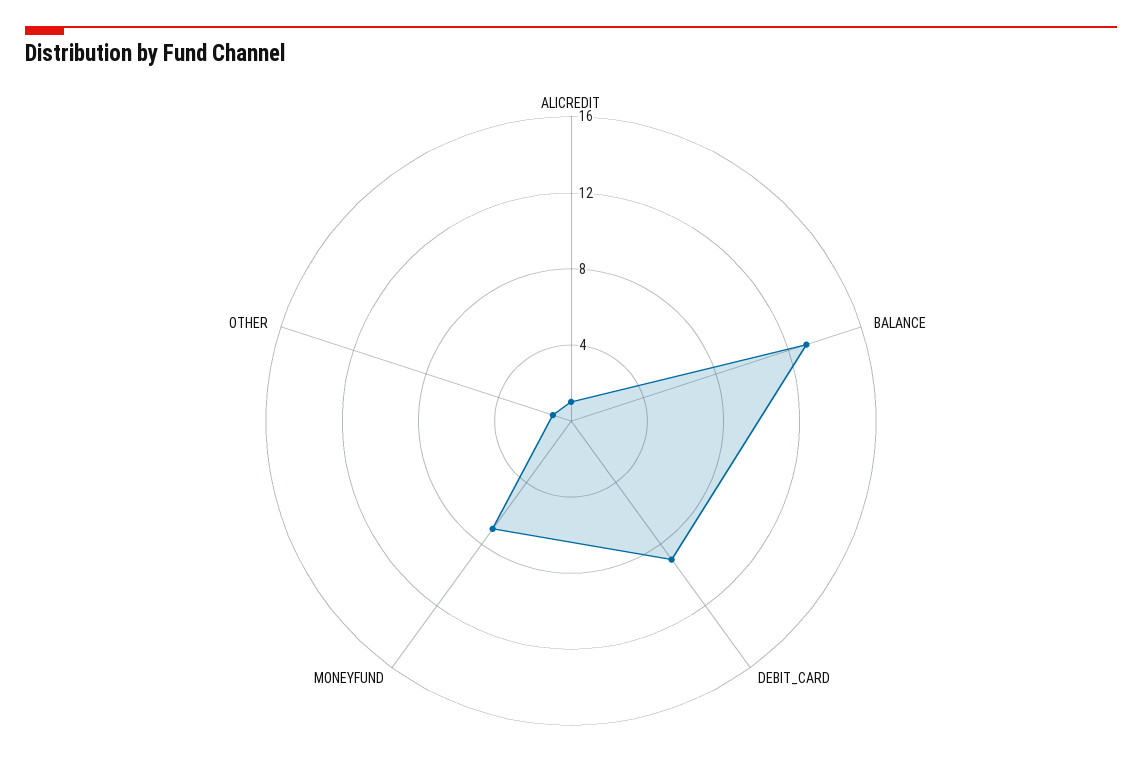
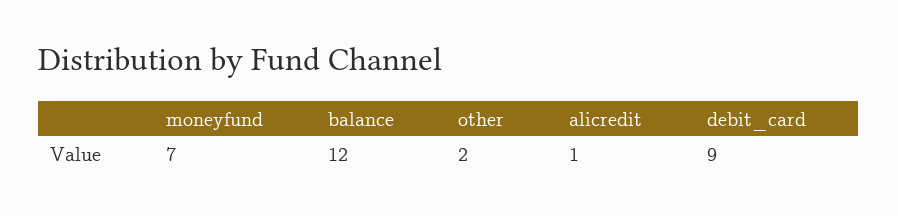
BALANCE: 13 -> 12
OTHER: 1 -> 2

